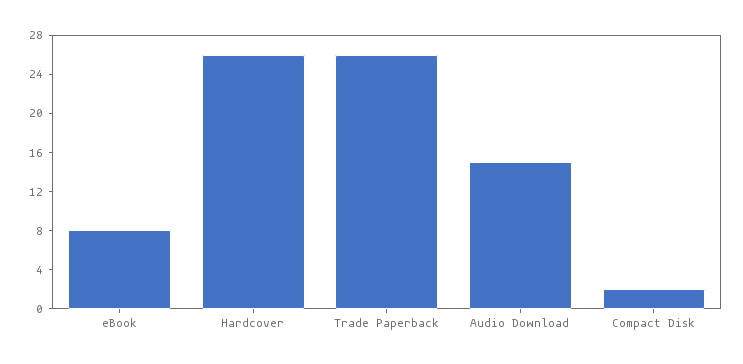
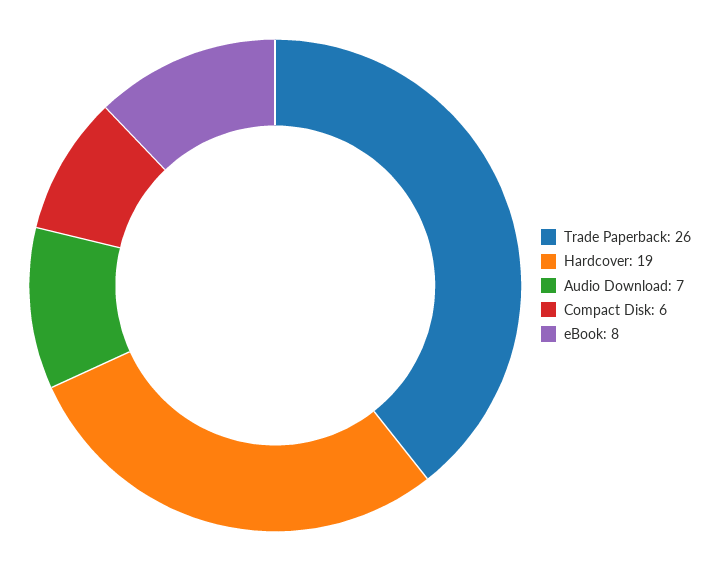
Hardcover: 26 -> 19
Audio Download: 15 -> 7
Compact Disk: 2 -> 6

